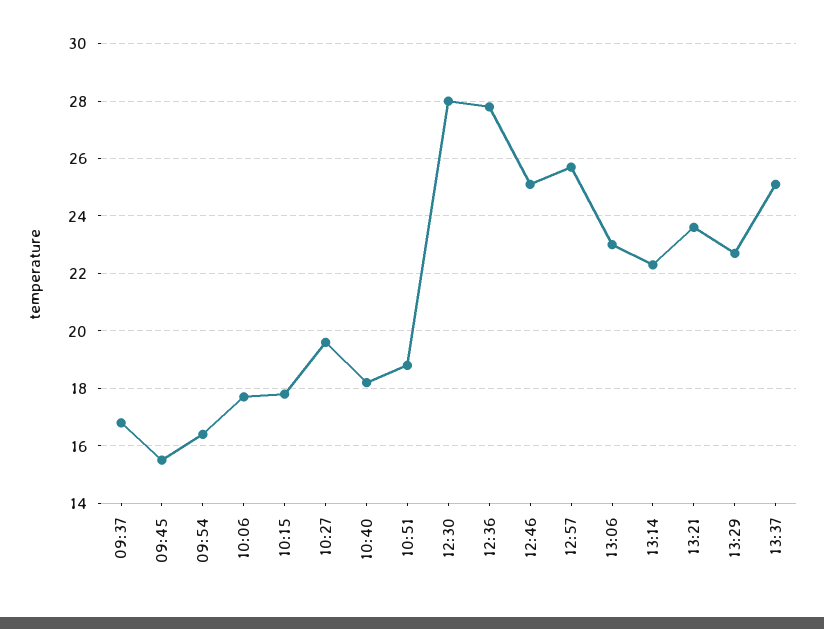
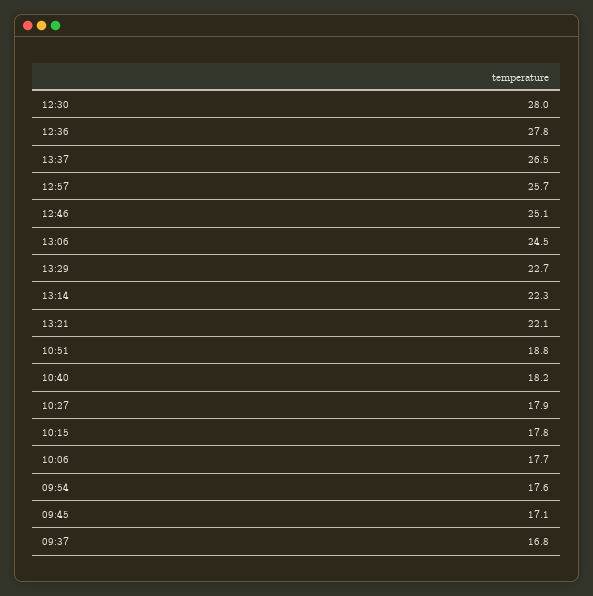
09:45: 15.5 -> 17.1
09:54: 16.5 -> 17.6
10:27: 19.5 -> 17.9
13:06: 23 -> 24.5
13:21: 23.5 -> 22.1
13:37: 25 -> 26.5

